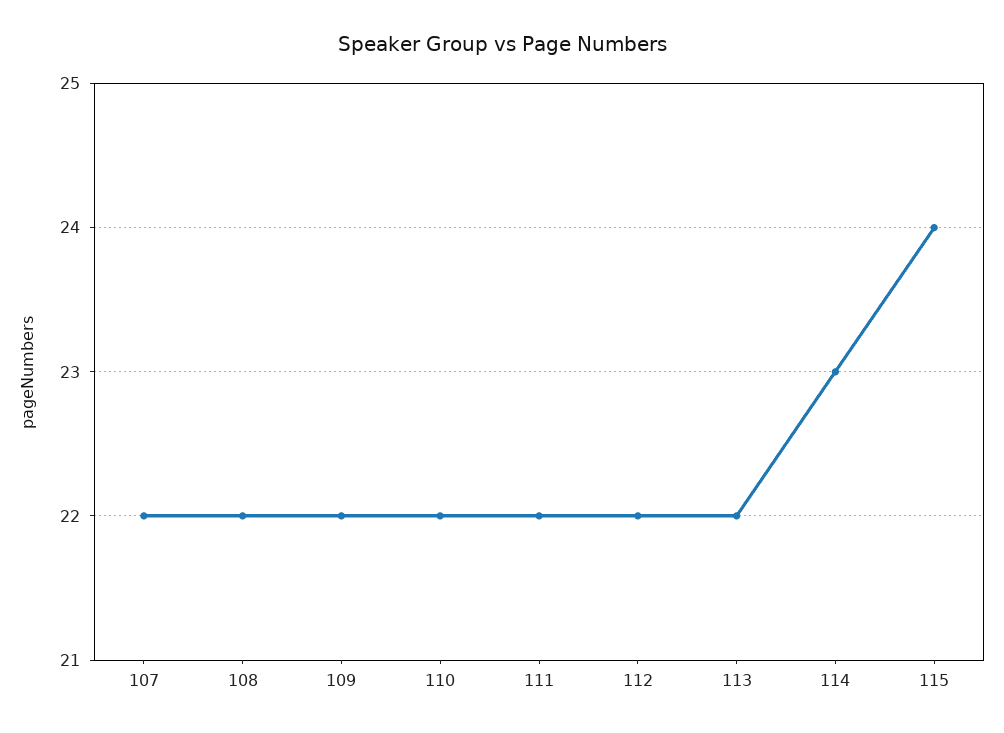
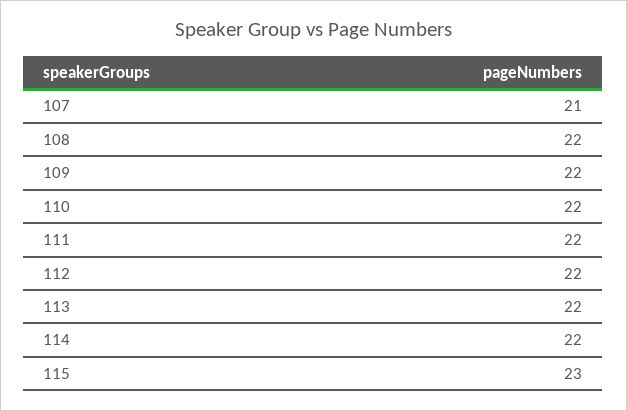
107: 22 -> 21
114: 23 -> 22
115: 24 -> 23

